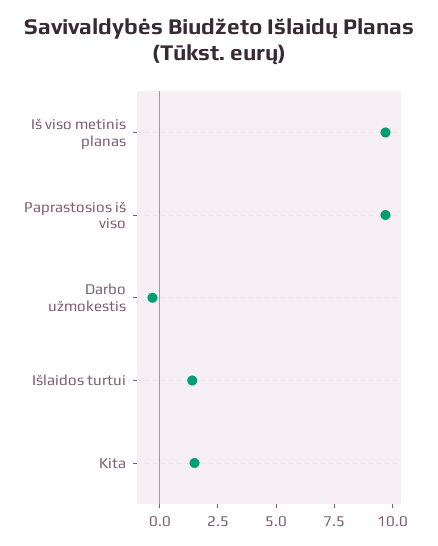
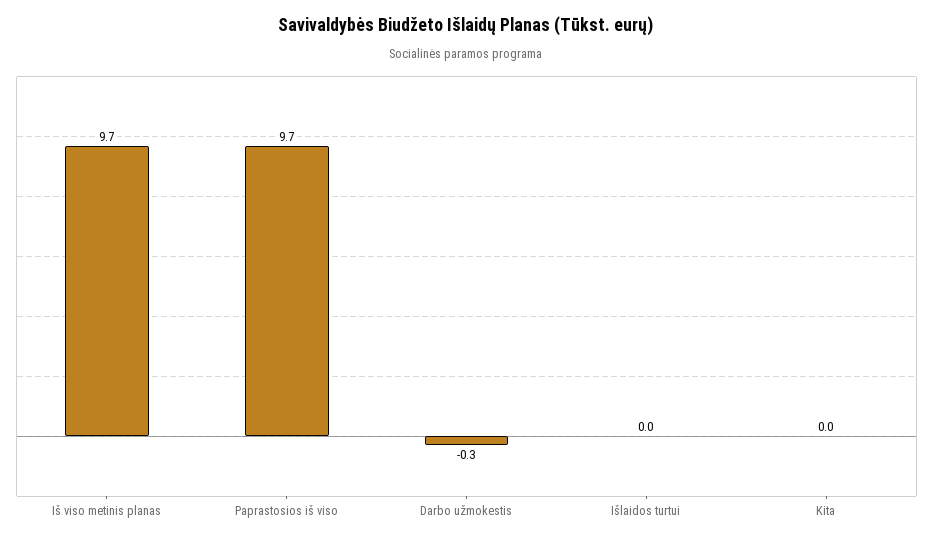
Išlaidos turtui: 1.5 -> 0
Kita: 1.5 -> 0

